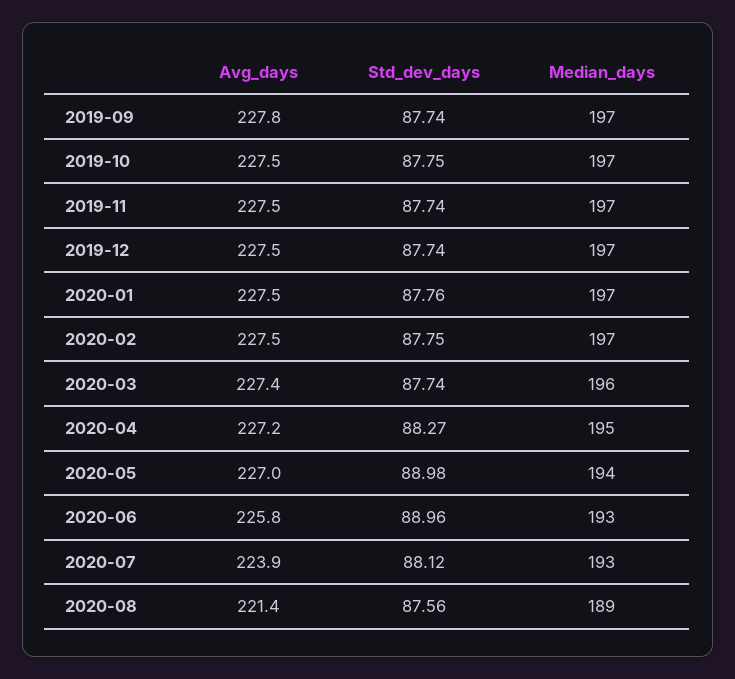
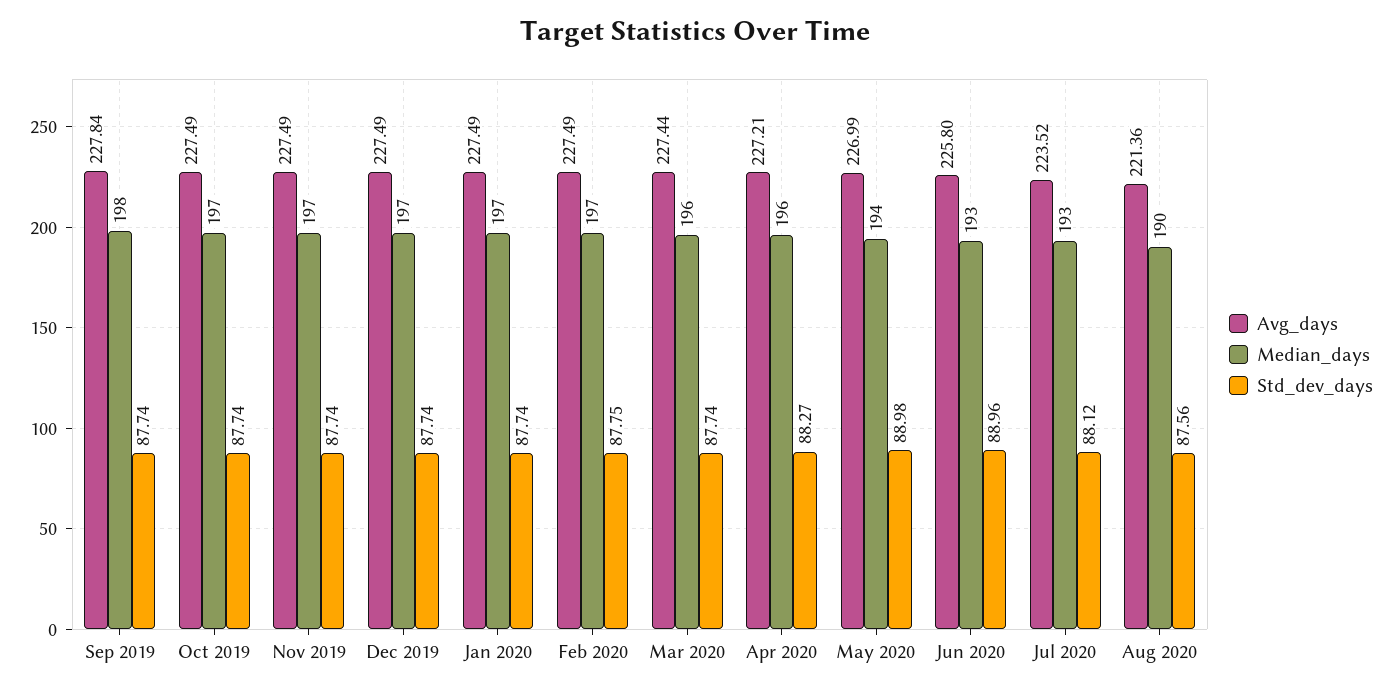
Median_days, 2019-09: 197 -> 198
Std_dev_days, 2019-10: 87.75 -> 87.74
Std_dev_days, 2020-01: 87.76 -> 87.74
Median_days, 2020-04: 195 -> 196
Avg_days, 2020-07: 223.9 -> 223.52
Median_days, 2020-08: 189 -> 190

